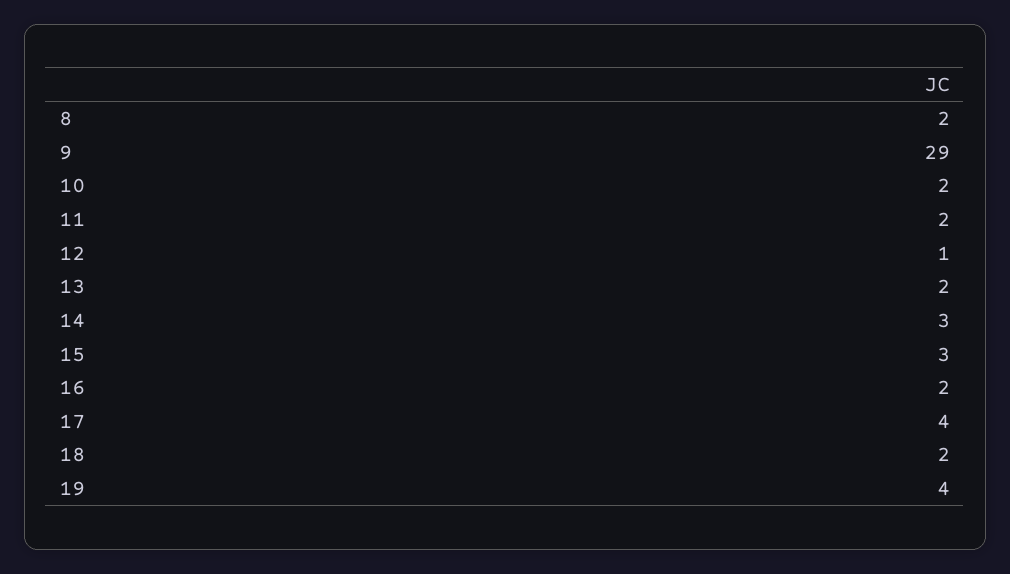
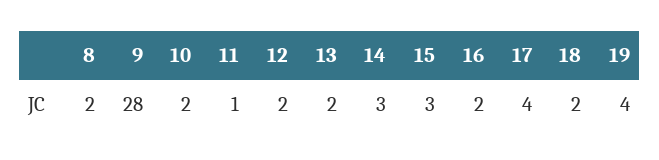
9: 29 -> 28
11: 2 -> 1
12: 1 -> 2

